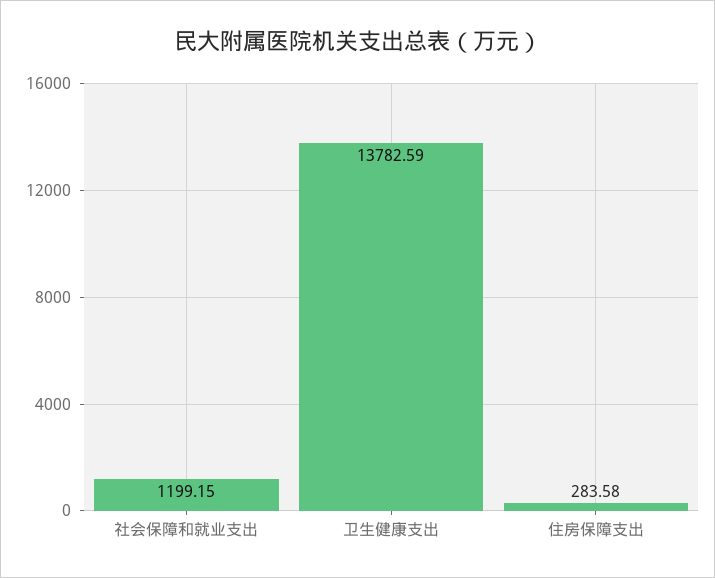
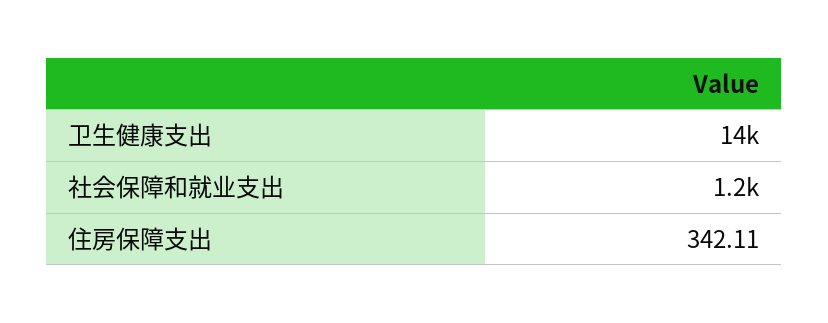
住房保障支出: 283.58 -> 342.11

